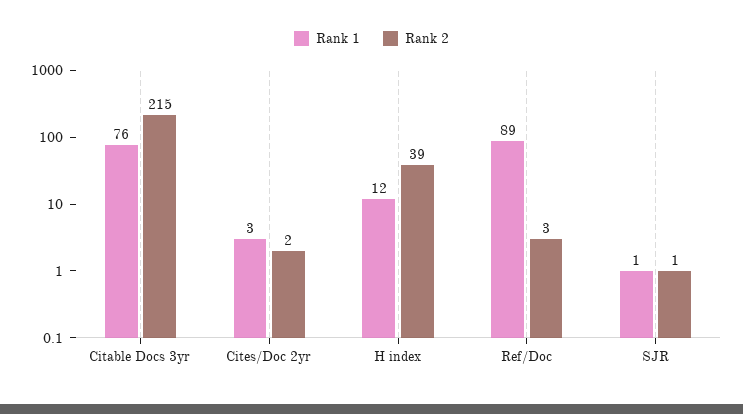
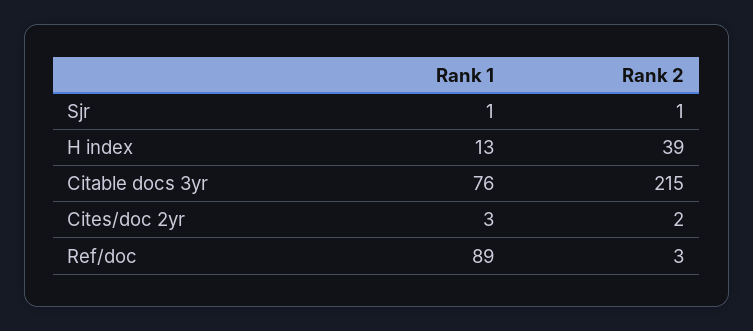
Rank 1, H index: 12 -> 13

